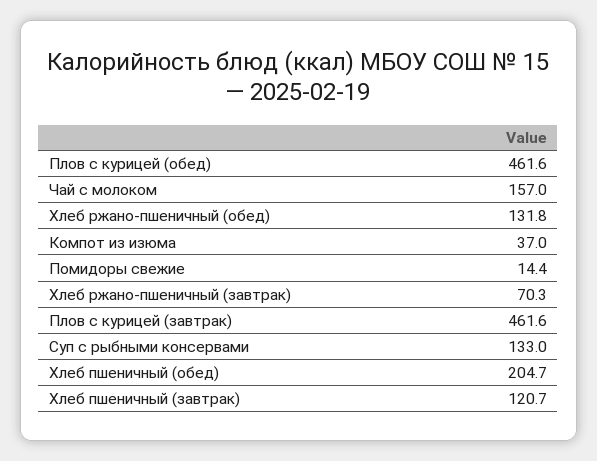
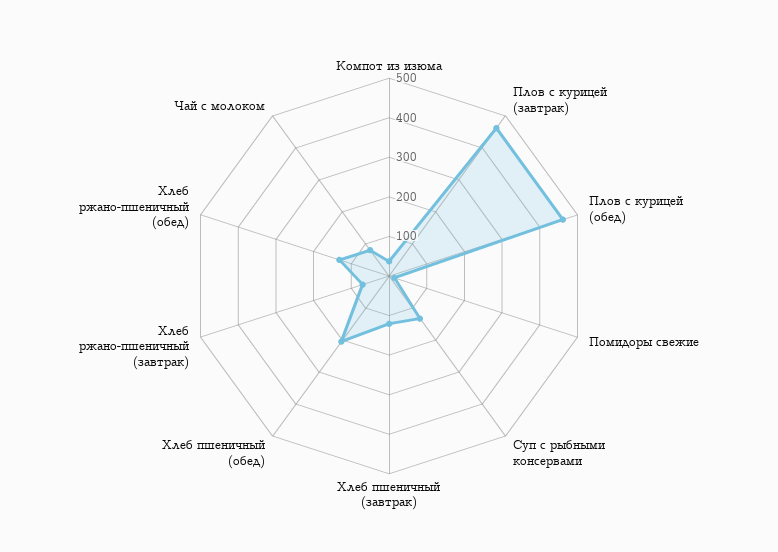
Чай с молоком: 157 -> 75

